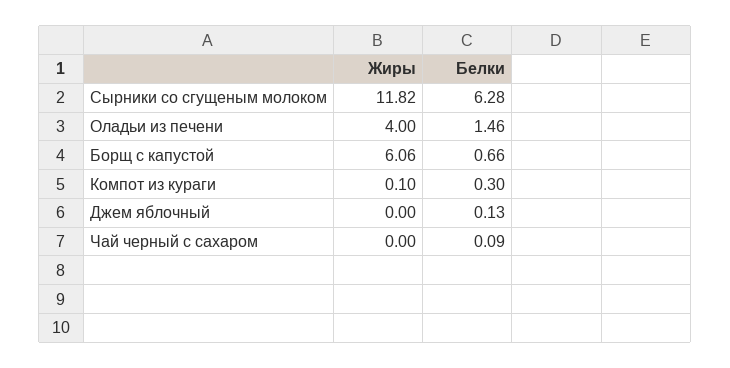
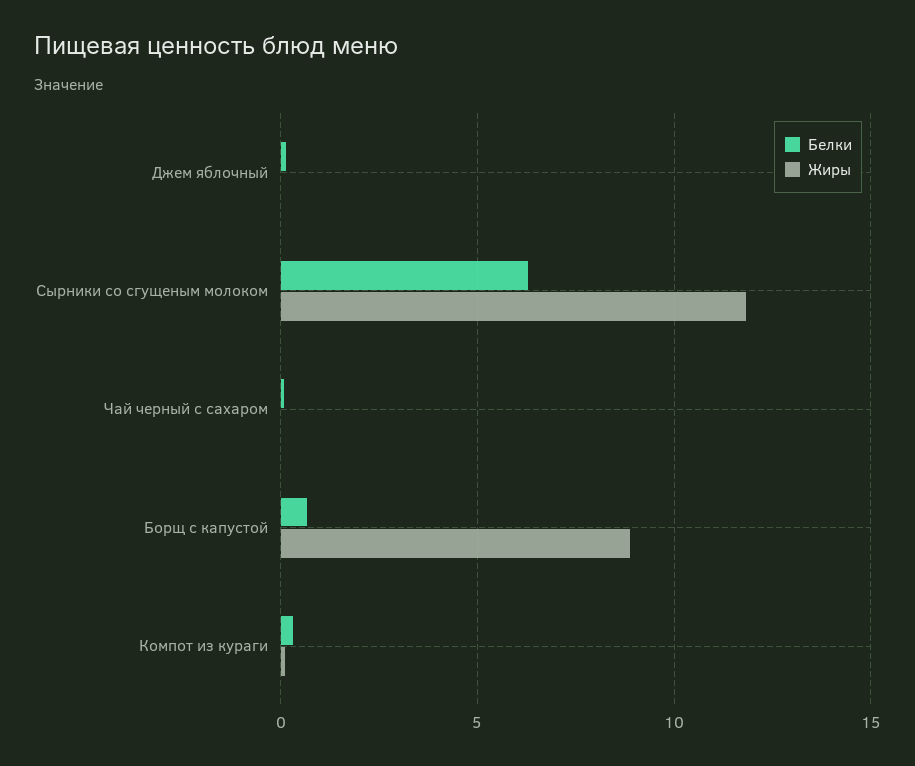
Жиры, Оладьи из печени: 4 -> none
Белки, Оладьи из печени: 1.46 -> none
Жиры, Борщ с капустой: 6.06 -> 9

